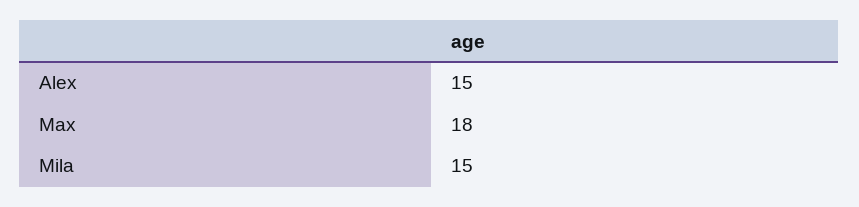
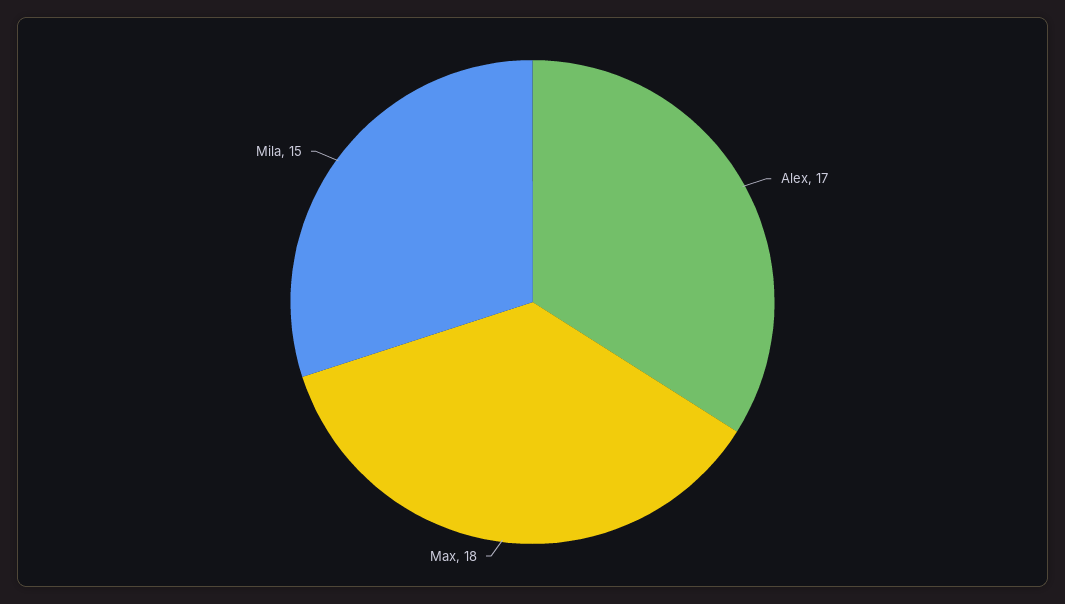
Alex: 15 -> 17

